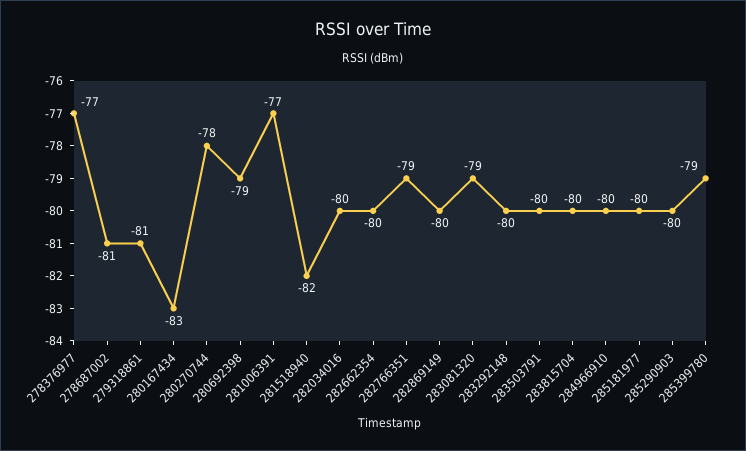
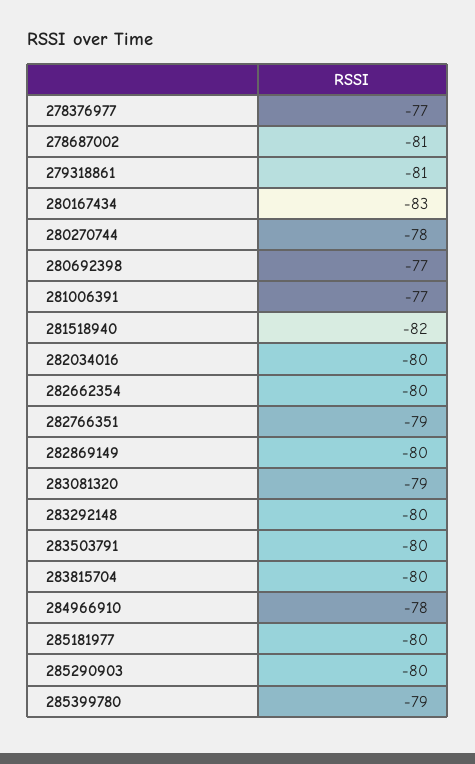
280692398: -79 -> -77
284966910: -80 -> -78

